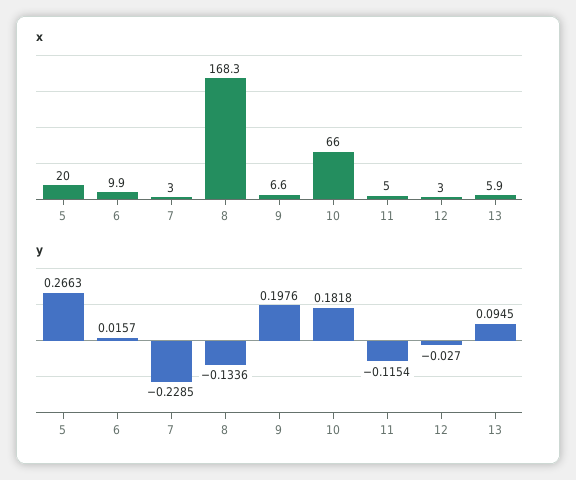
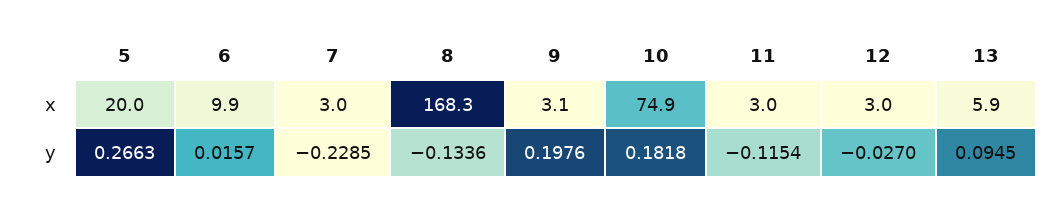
x, 9: 6.6 -> 3.1
x, 10: 66 -> 74.9
x, 11: 5 -> 3

